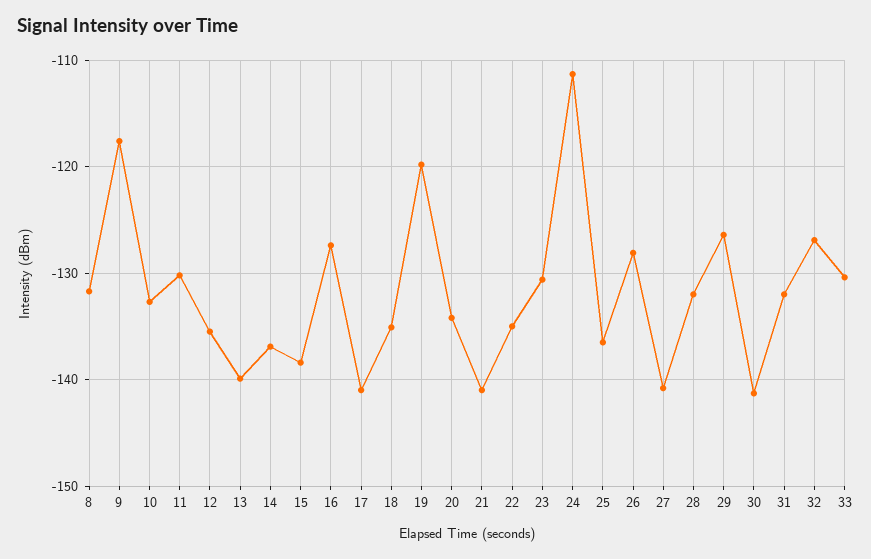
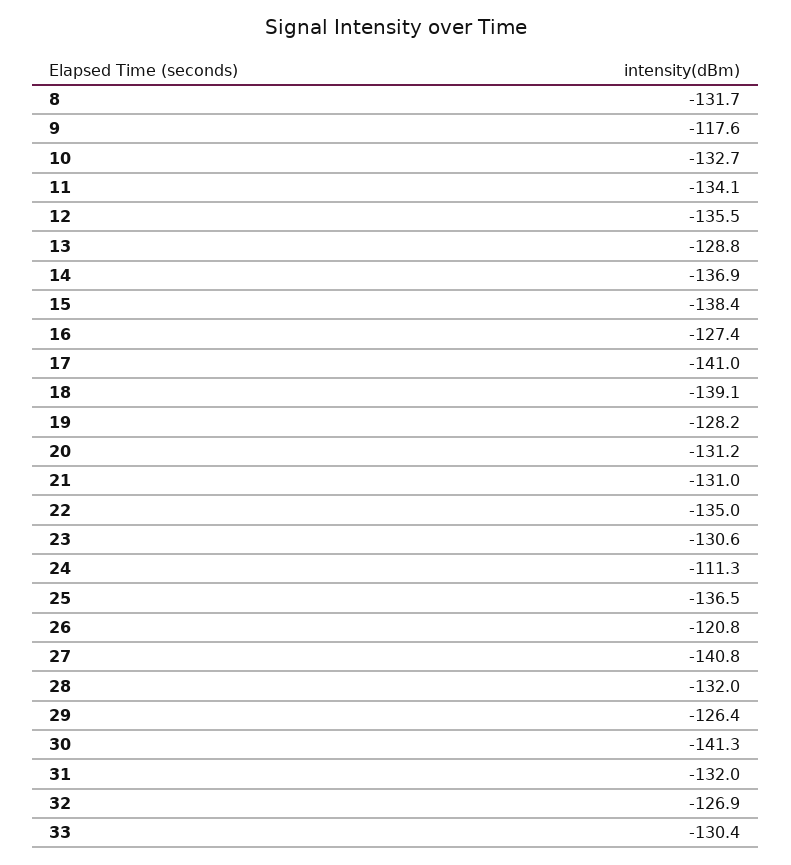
11: -130 -> -134.1
13: -140 -> -128.8
18: -135 -> -139.1
19: -120 -> -128.2
20: -134 -> -131.2
21: -141 -> -131
26: -128 -> -120.8

